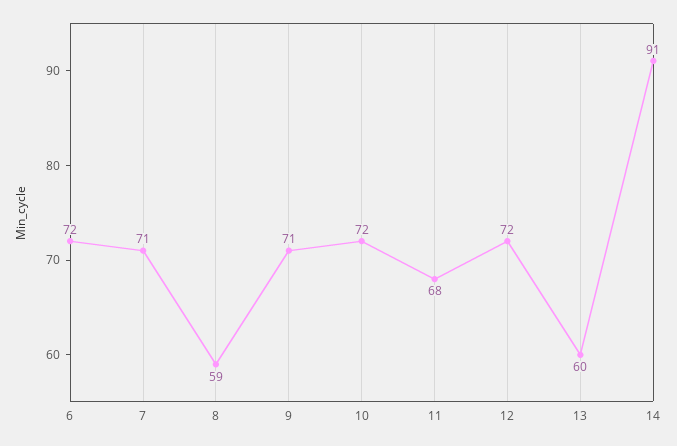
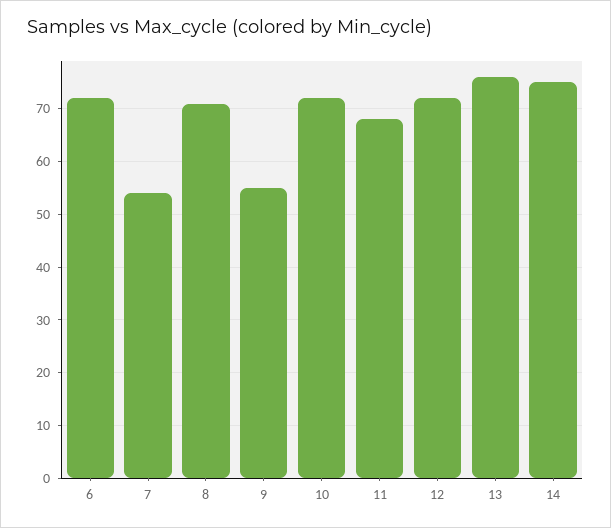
7: 71 -> 55
8: 59 -> 70
9: 71 -> 55
13: 60 -> 75
14: 91 -> 75

